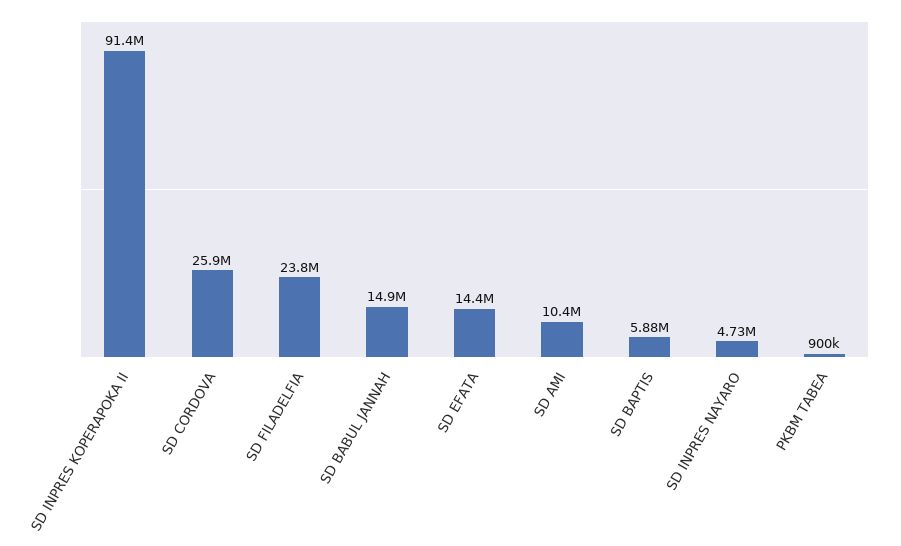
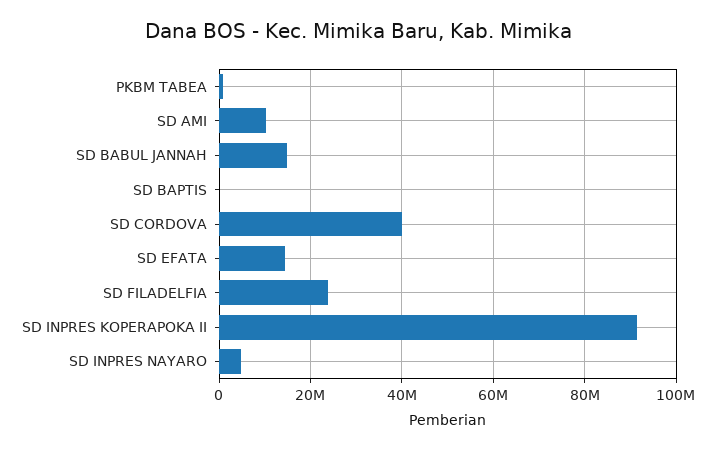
SD CORDOVA: 25900000 -> 40000000
SD BAPTIS: 5880000 -> 0

